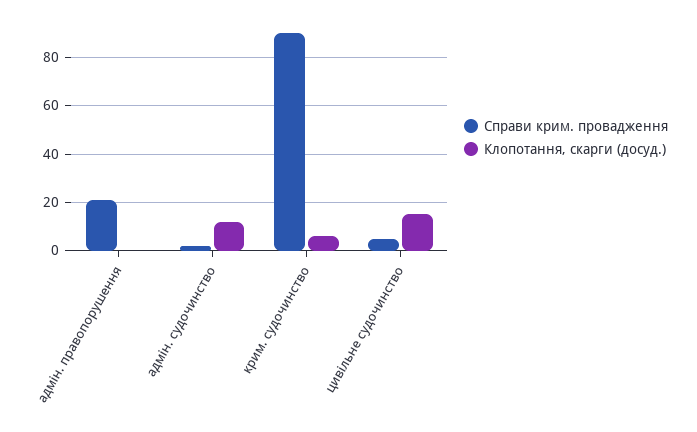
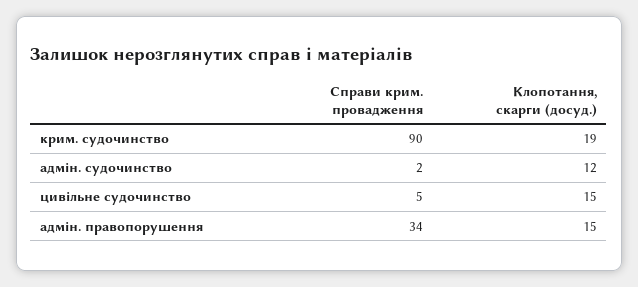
Справи крим. провадження, адмін. правопорушення: 20 -> 34
Клопотання, скарги (досуд.), адмін. правопорушення: 0 -> 15
Клопотання, скарги (досуд.), крим. судочинство: 5 -> 19

